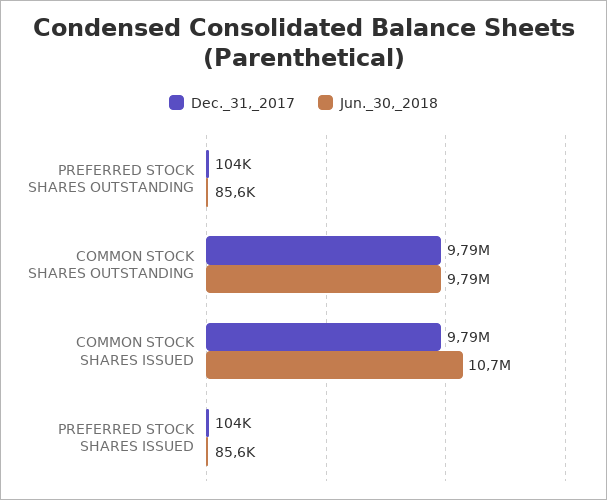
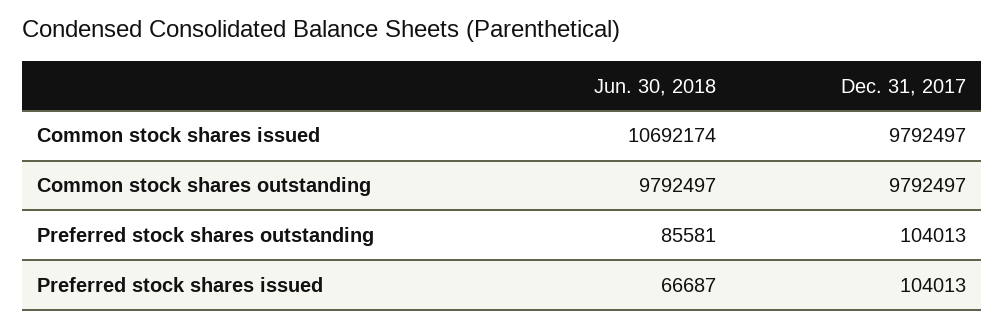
Jun._30,_2018, PREFERRED STOCK SHARES ISSUED: 85600 -> 66687

